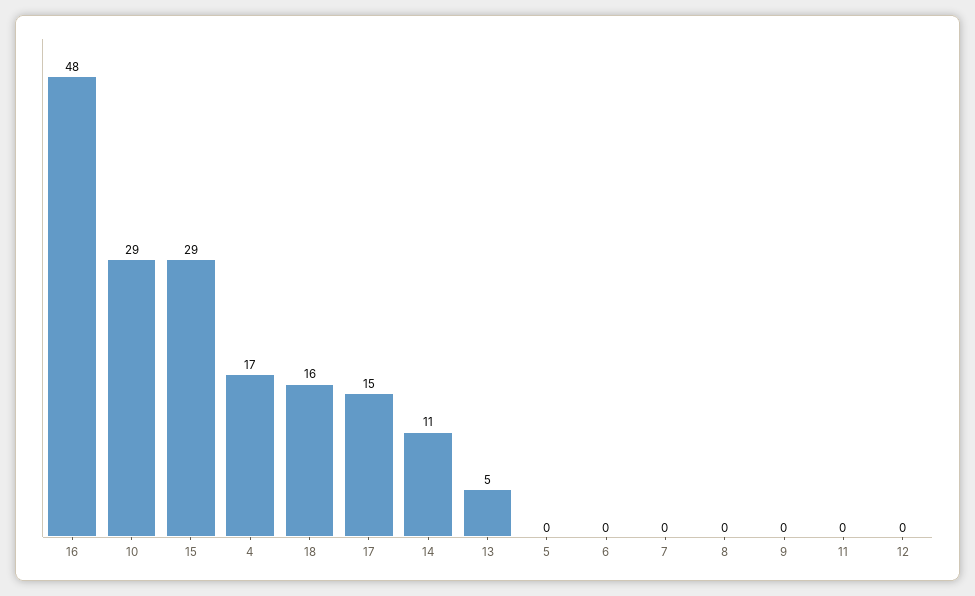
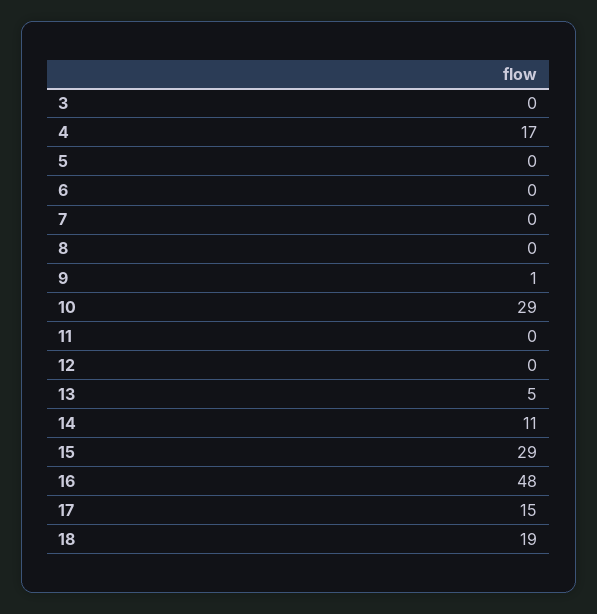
18: 16 -> 19
9: 0 -> 1
3: none -> 0

